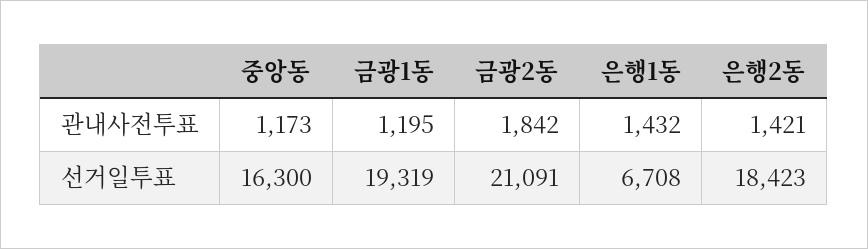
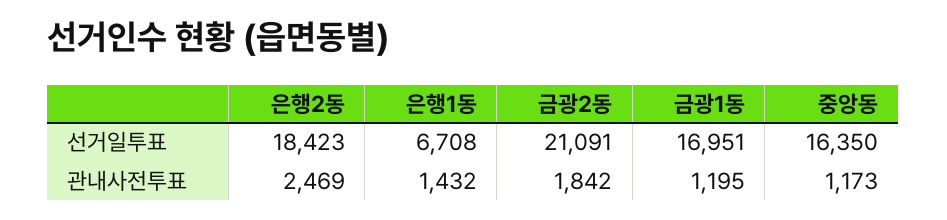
은행2동, 관내사전투표: 1421 -> 2469
중앙동, 선거일투표: 16300 -> 16350
금광1동, 선거일투표: 19319 -> 16951

